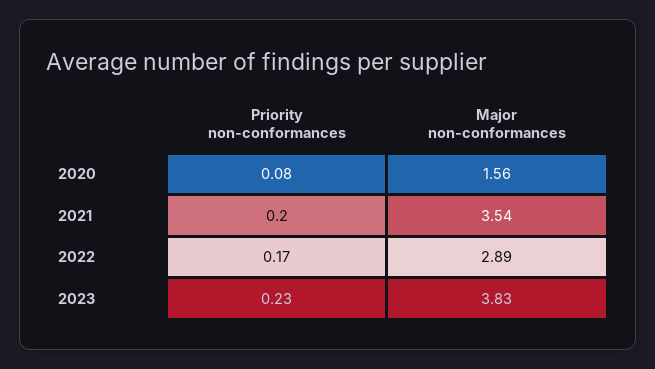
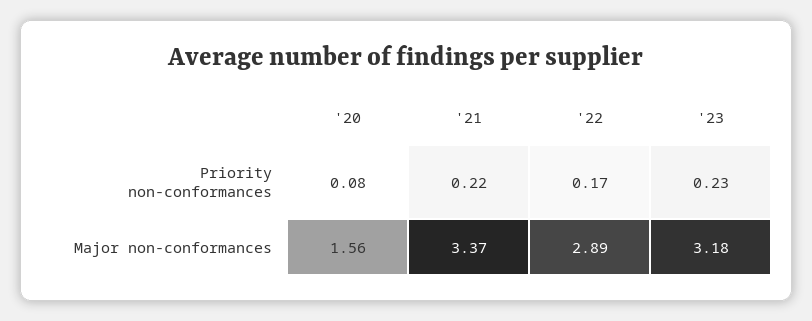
Priority non-conformances, 2021: 0.2 -> 0.22
Major non-conformances, 2021: 3.54 -> 3.37
Major non-conformances, 2023: 3.83 -> 3.18

